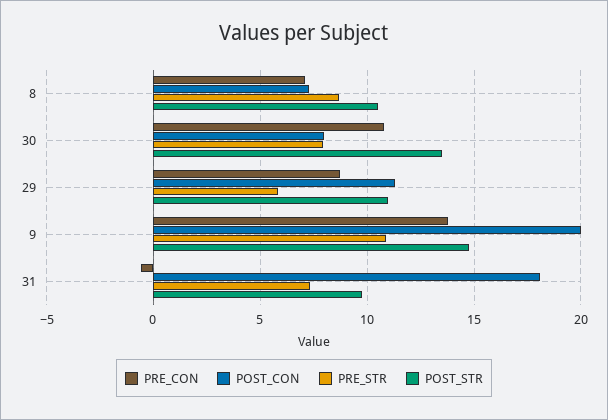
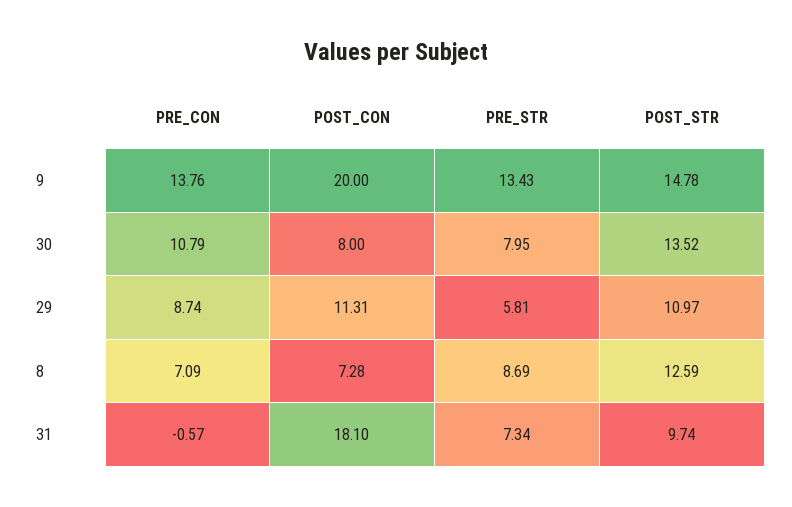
POST_STR, 8: 10.5 -> 12.59
PRE_STR, 9: 11 -> 13.43

